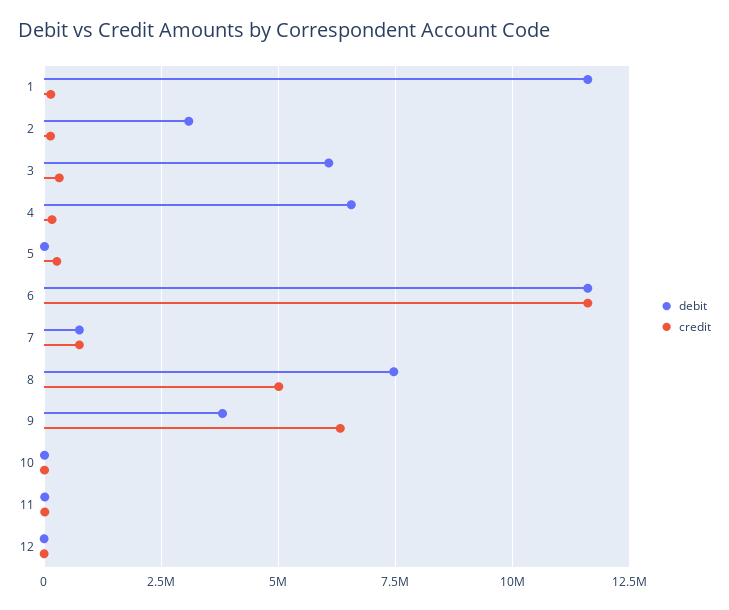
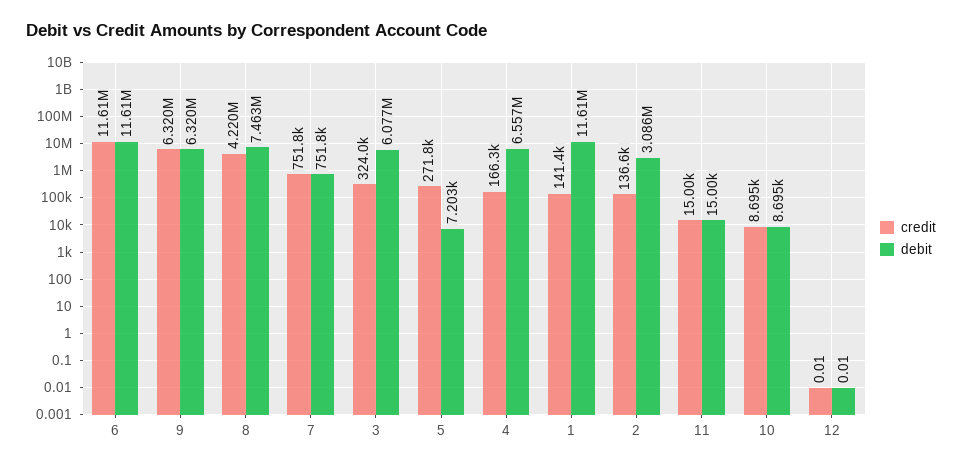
credit, 8: 5000000 -> 4220000
debit, 9: 3750000 -> 6320000

